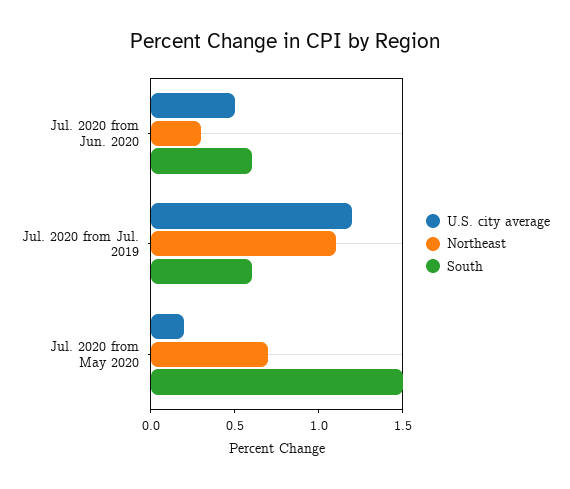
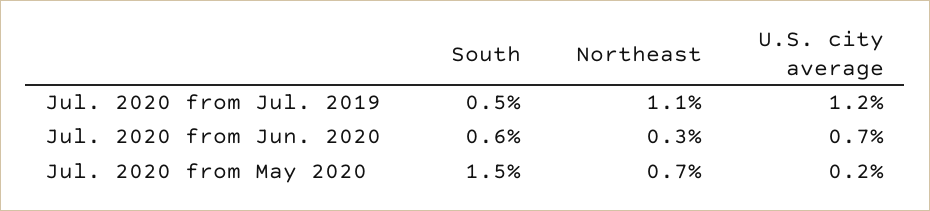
U.S. city average, Jul. 2020 from Jun. 2020: 0.5 -> 0.7
South, Jul. 2020 from Jul. 2019: 0.6 -> 0.5

